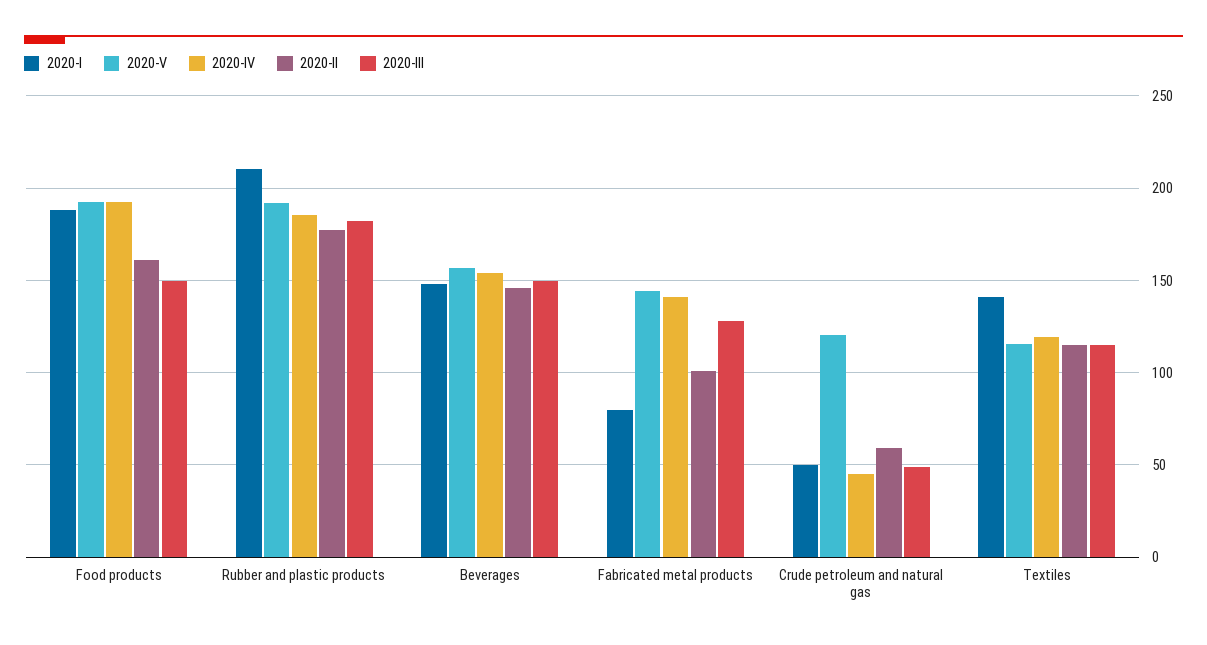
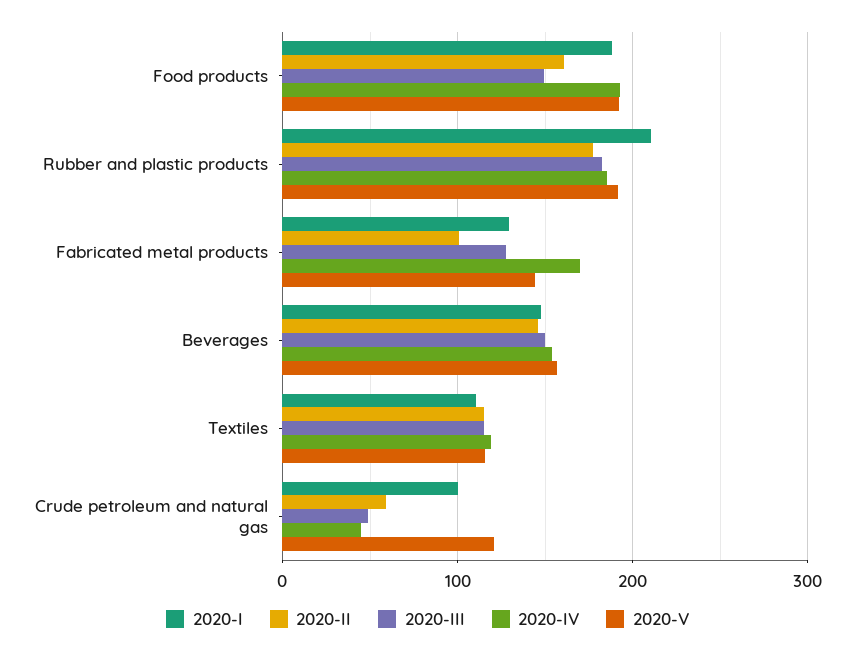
2020-I, Fabricated metal products: 80 -> 130
2020-IV, Fabricated metal products: 140 -> 170
2020-I, Crude petroleum and natural gas: 50 -> 100
2020-I, Textiles: 140 -> 110

